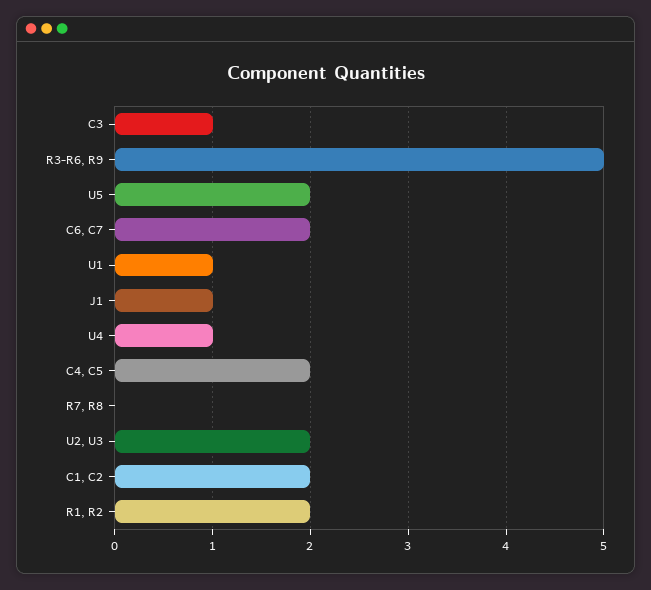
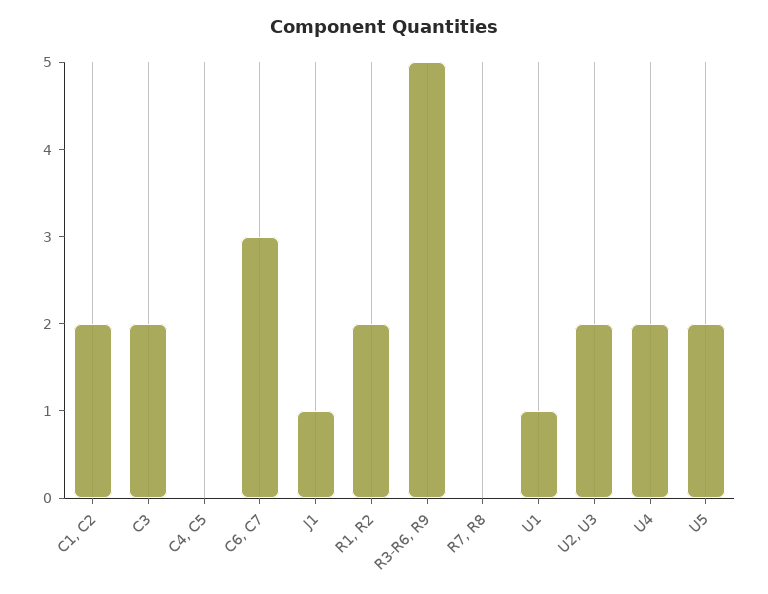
C3: 1 -> 2
C6, C7: 2 -> 3
U4: 1 -> 2
C4, C5: 2 -> 0

